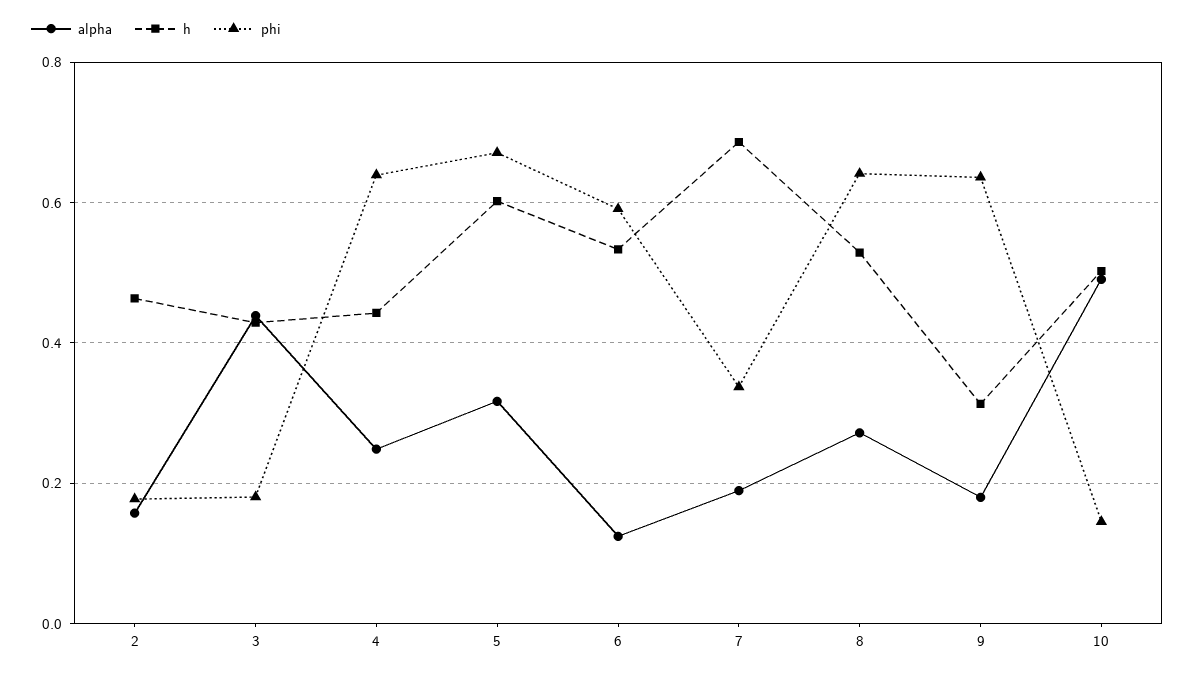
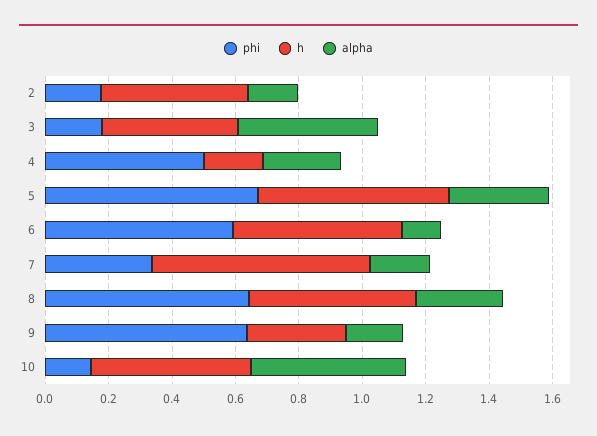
h, 4: 0.44 -> 0.2
phi, 4: 0.64 -> 0.5

